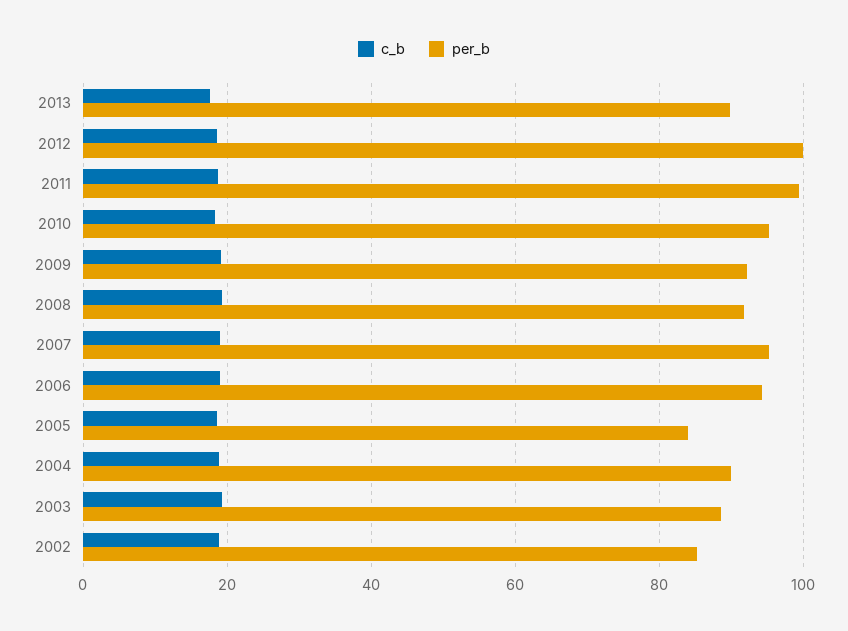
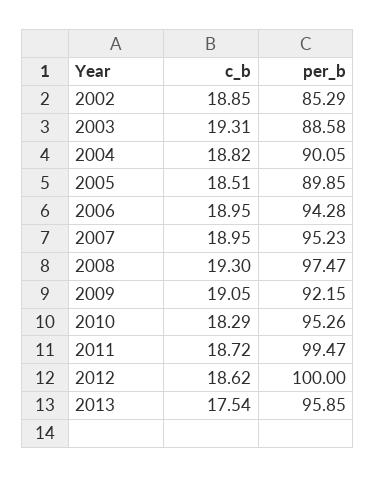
per_b, 2013: 90 -> 95.85
per_b, 2008: 92 -> 97.47
per_b, 2005: 84 -> 89.85

